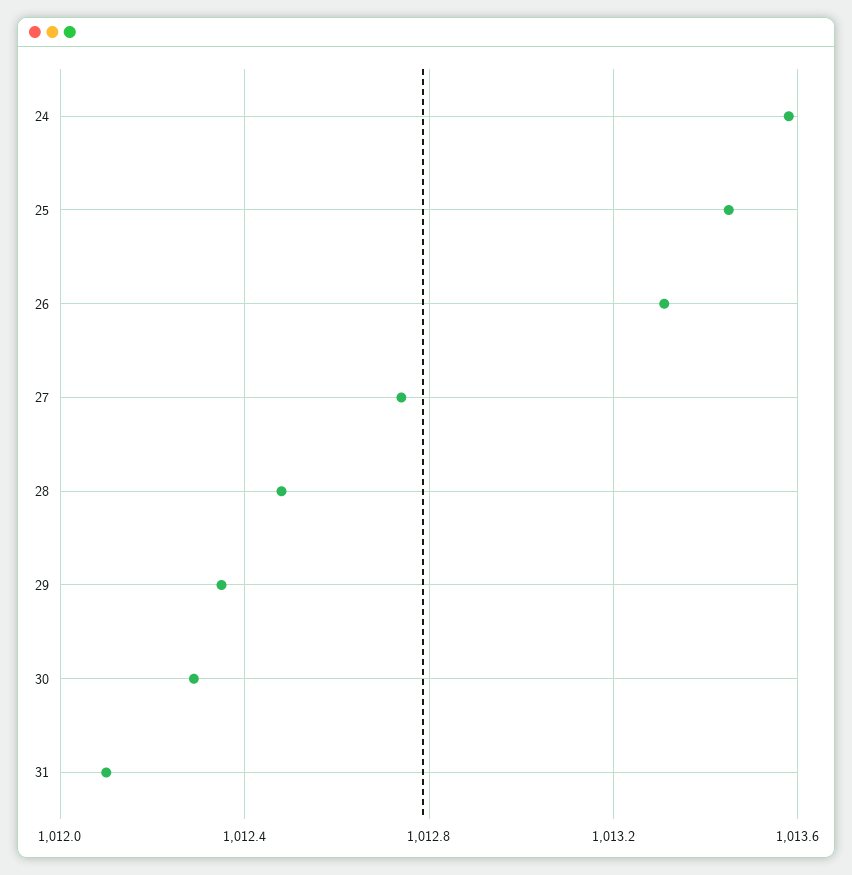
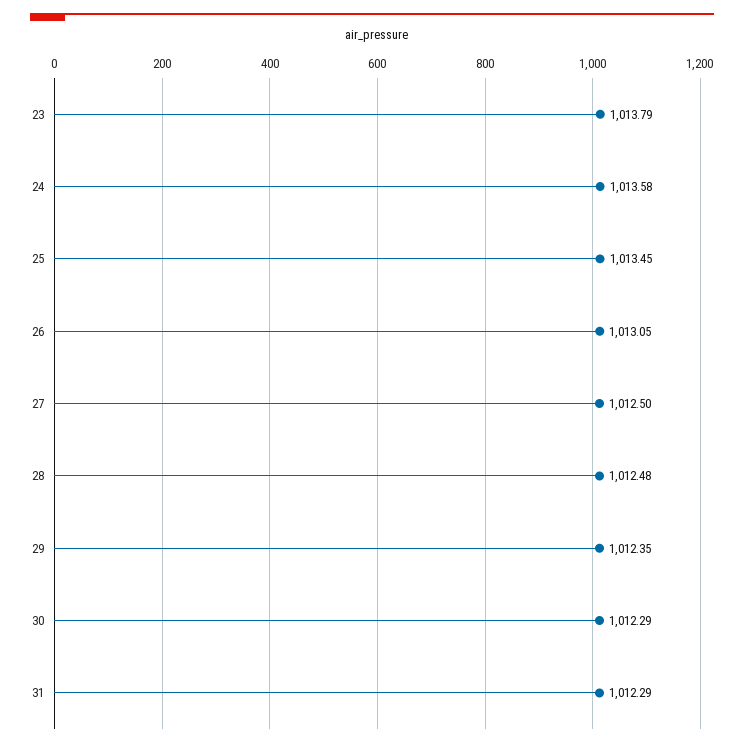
26: 1013.3 -> 1013.05
27: 1012.75 -> 1012.5
31: 1012.1 -> 1012.29
23: none -> 1013.79

